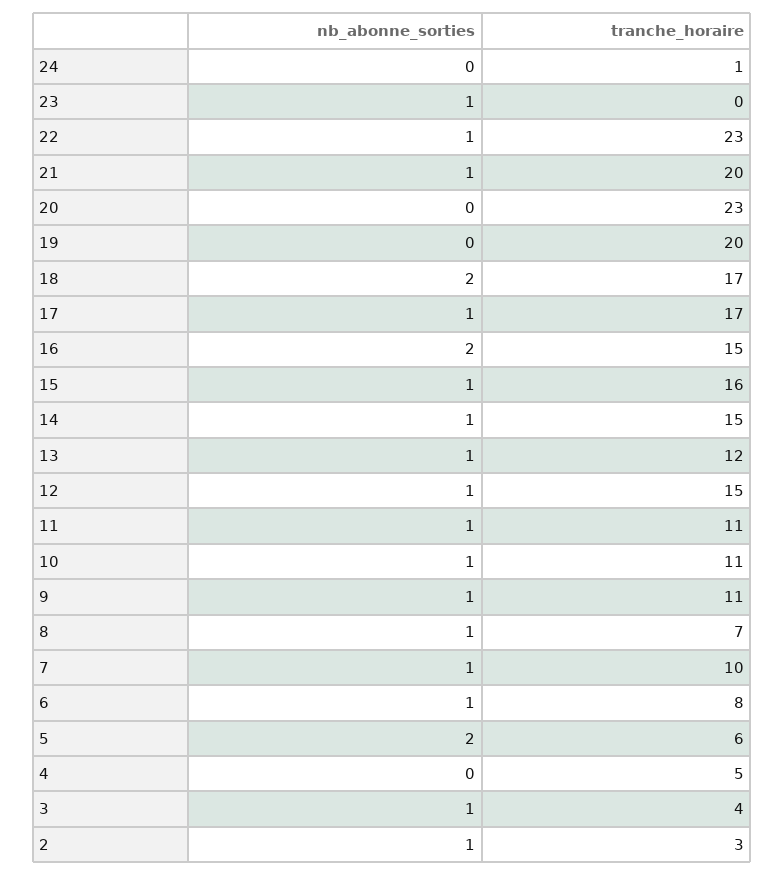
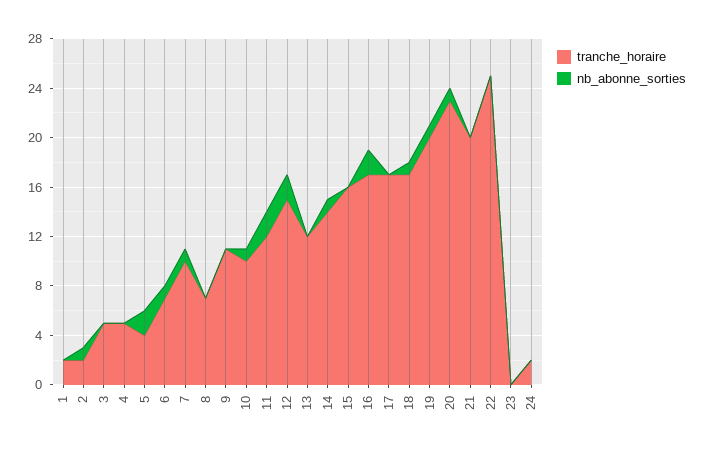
tranche_horaire, 24: 1 -> 2
nb_abonne_sorties, 23: 1 -> 0
nb_abonne_sorties, 22: 1 -> 0
tranche_horaire, 22: 23 -> 25
nb_abonne_sorties, 21: 1 -> 0
nb_abonne_sorties, 20: 0 -> 1
nb_abonne_sorties, 19: 0 -> 1
nb_abonne_sorties, 18: 2 -> 1
nb_abonne_sorties, 17: 1 -> 0
tranche_horaire, 16: 15 -> 17
nb_abonne_sorties, 15: 1 -> 0
tranche_horaire, 14: 15 -> 14
nb_abonne_sorties, 13: 1 -> 0
nb_abonne_sorties, 12: 1 -> 2
nb_abonne_sorties, 11: 1 -> 2
tranche_horaire, 11: 11 -> 12
tranche_horaire, 10: 11 -> 10
nb_abonne_sorties, 9: 1 -> 0
nb_abonne_sorties, 8: 1 -> 0
tranche_horaire, 6: 8 -> 7
tranche_horaire, 5: 6 -> 4
nb_abonne_sorties, 3: 1 -> 0
tranche_horaire, 3: 4 -> 5
tranche_horaire, 2: 3 -> 2
tranche_horaire, 1: none -> 2
nb_abonne_sorties, 1: none -> 0

